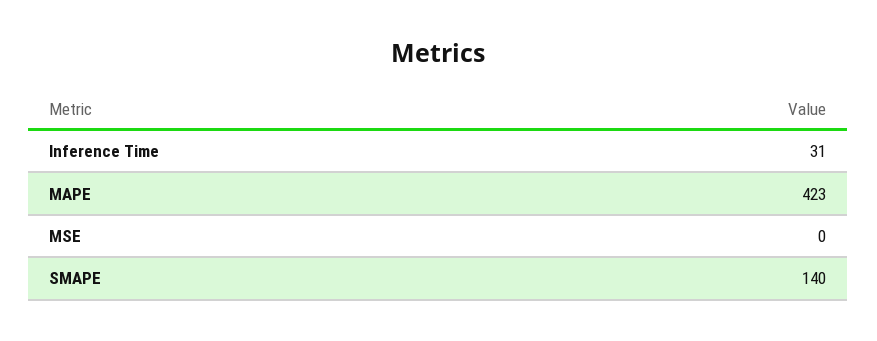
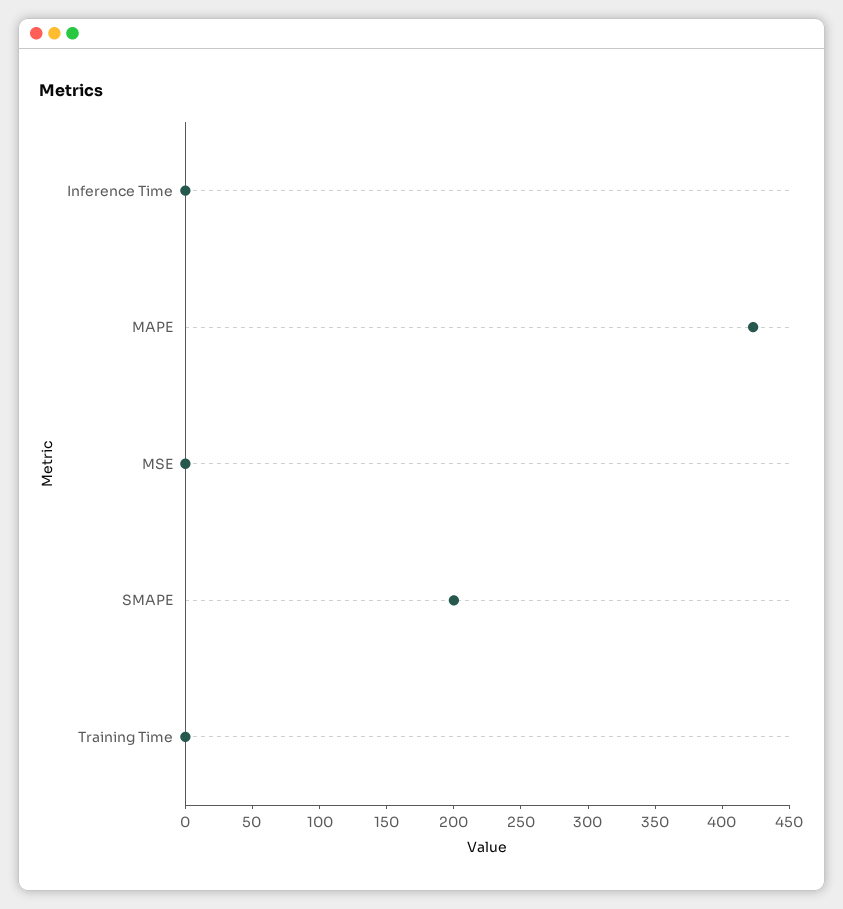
Inference Time: 31 -> 0
SMAPE: 140 -> 200
Training Time: none -> 0

